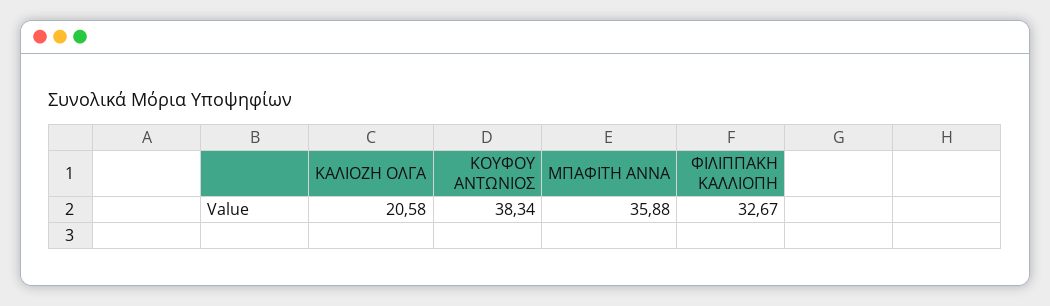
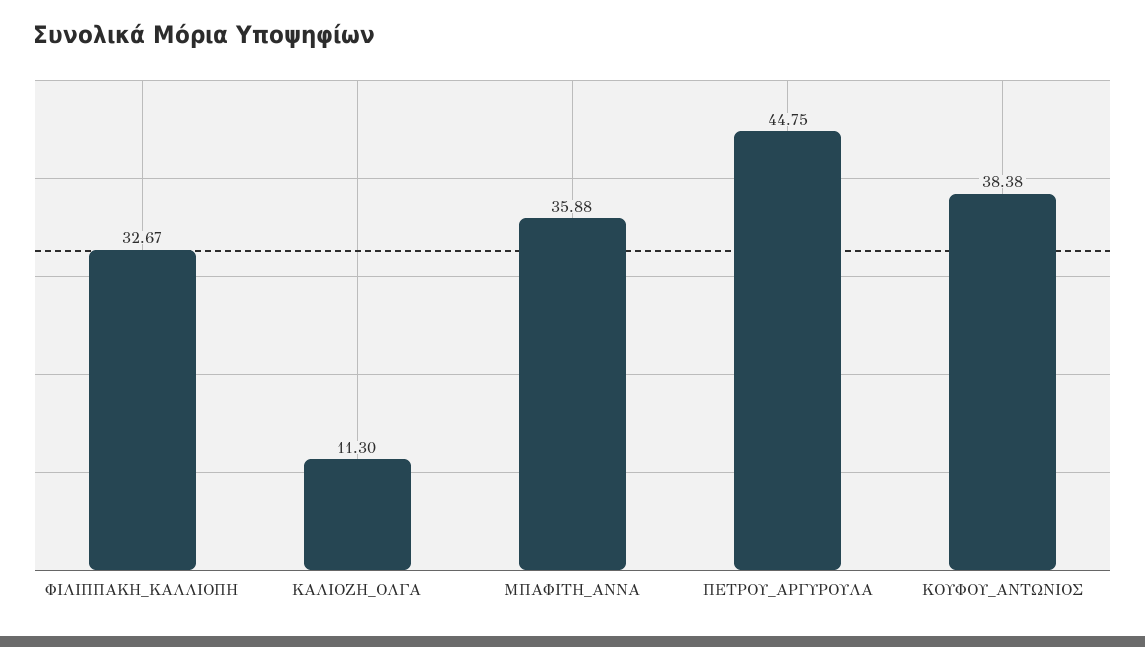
ΚΑΛΙΟΖΗ ΟΛΓΑ: 20.58 -> 11.3
ΚΟΥΦΟΥ ΑΝΤΩΝΙΟΣ: 38.34 -> 38.38
ΠΕΤΡΟΥ_ΑΡΓΥΡΟΥΛΑ: none -> 44.75

